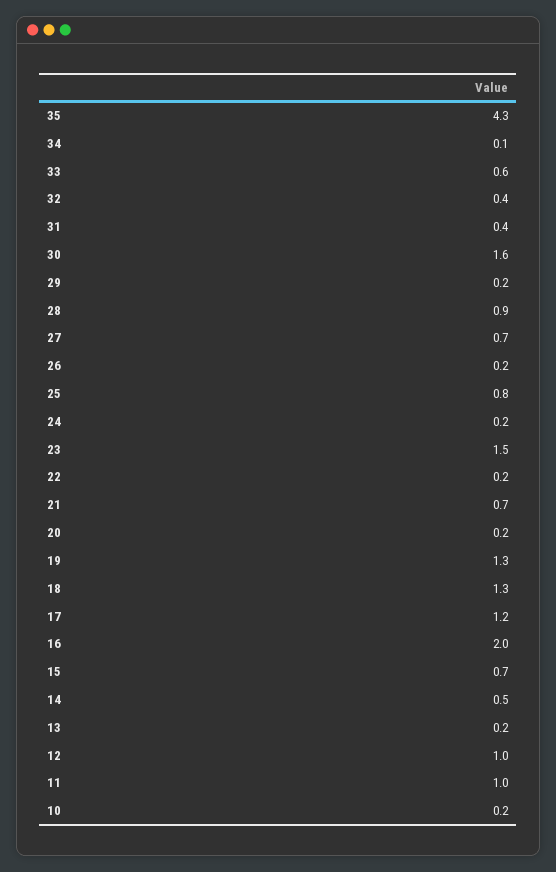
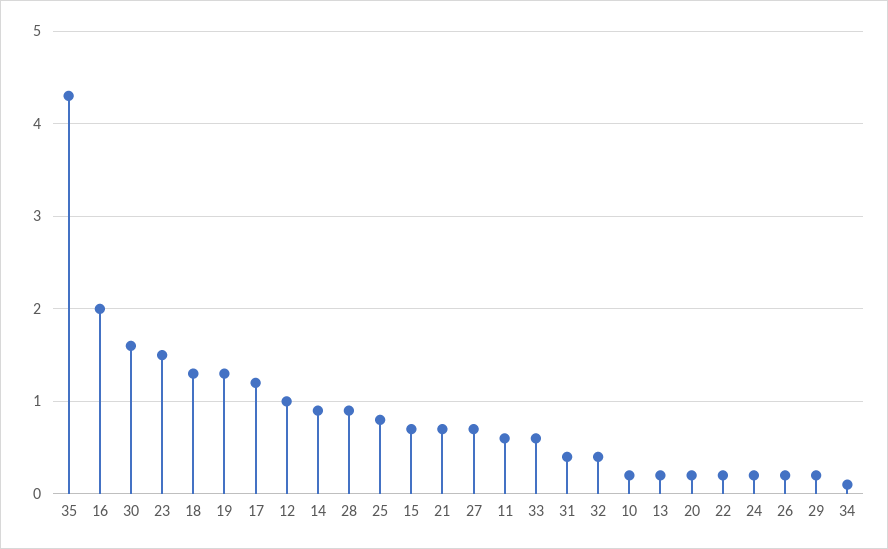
14: 0.5 -> 0.9
11: 1 -> 0.6

